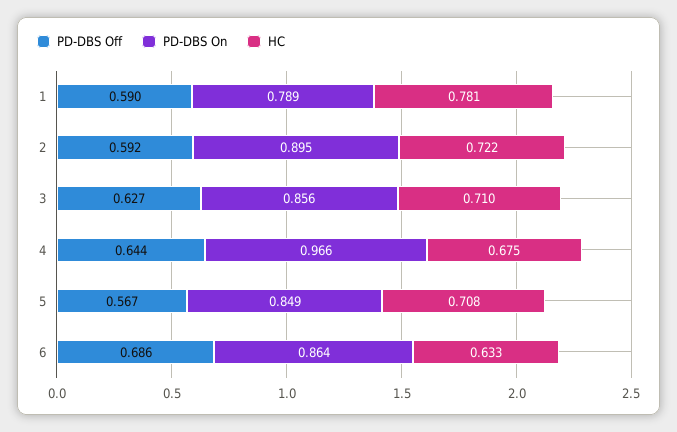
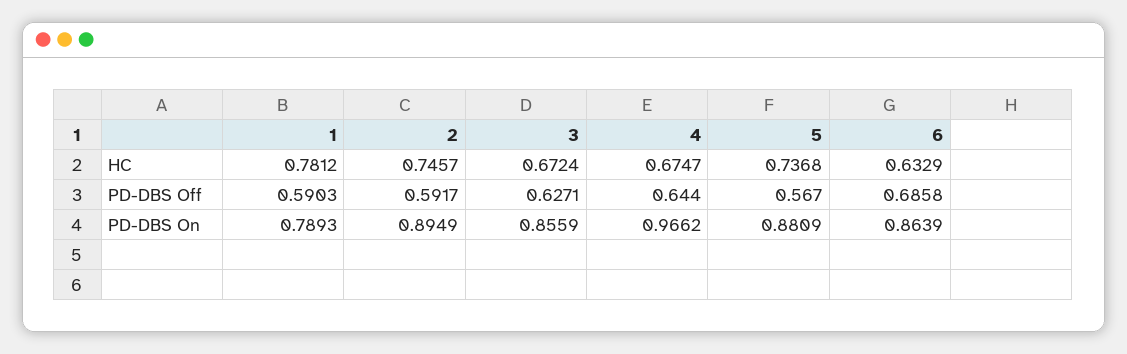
HC, 2: 0.722 -> 0.7457
HC, 3: 0.71 -> 0.6724
PD-DBS On, 5: 0.849 -> 0.8809
HC, 5: 0.708 -> 0.7368

